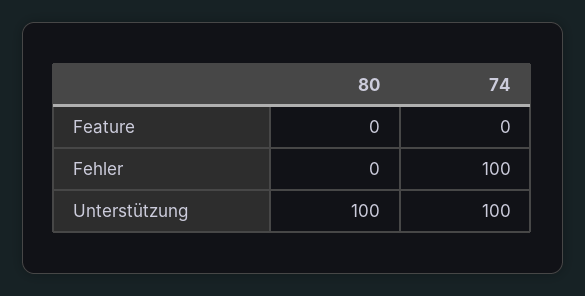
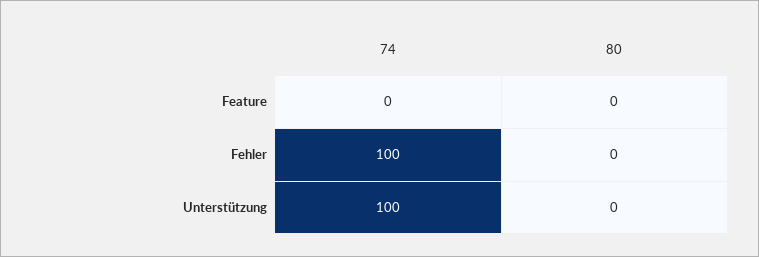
80, Unterstützung: 100 -> 0

